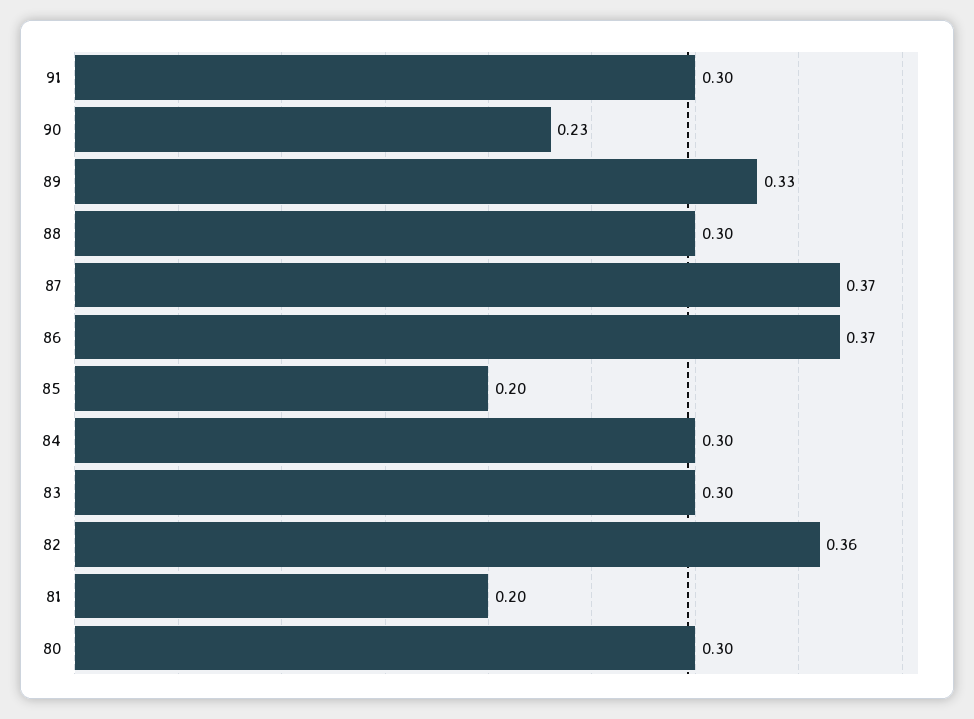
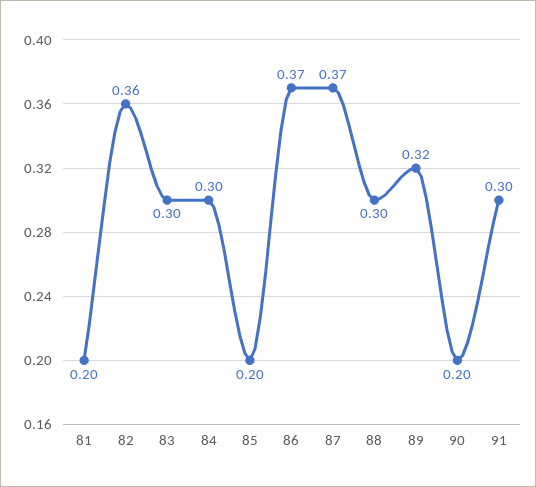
90: 0.23 -> 0.2
89: 0.33 -> 0.32
80: 0.3 -> none

